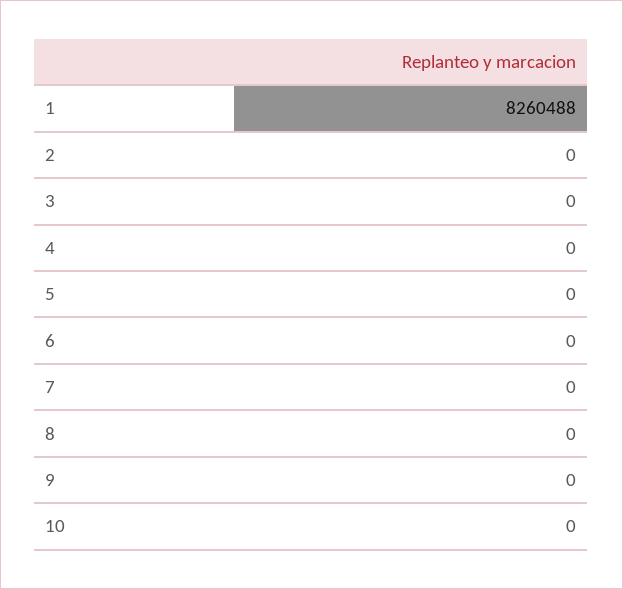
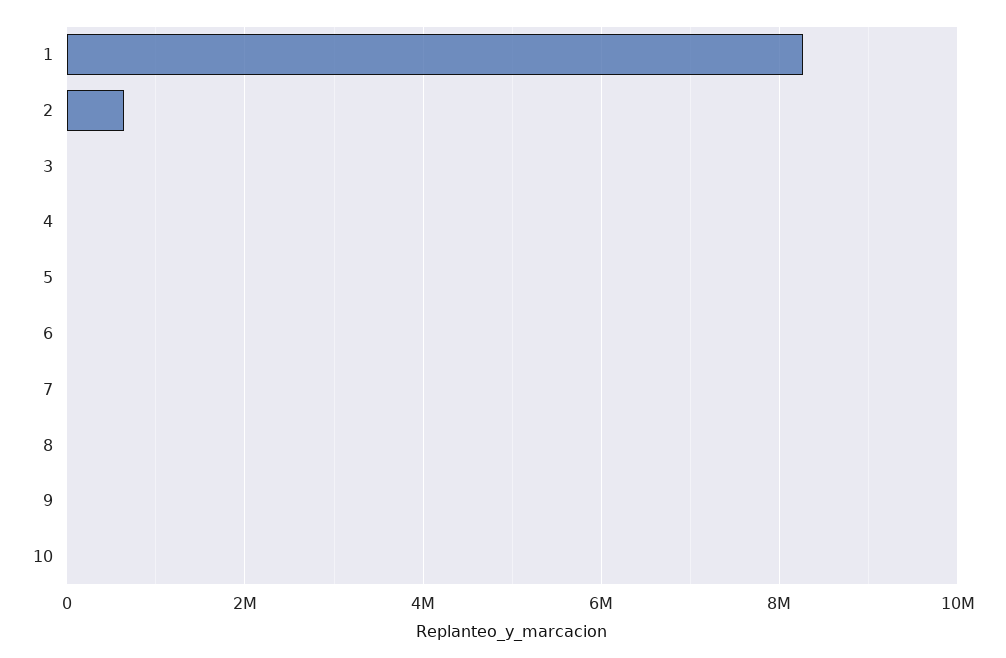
2: 0 -> 600000

